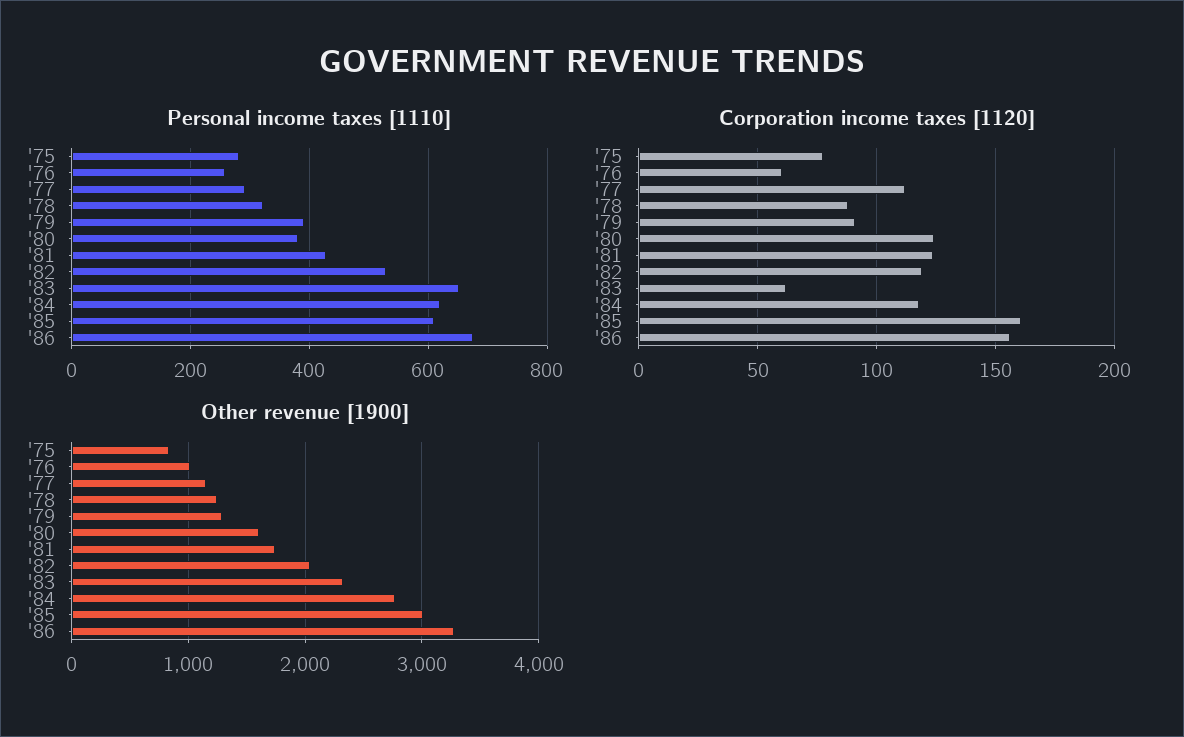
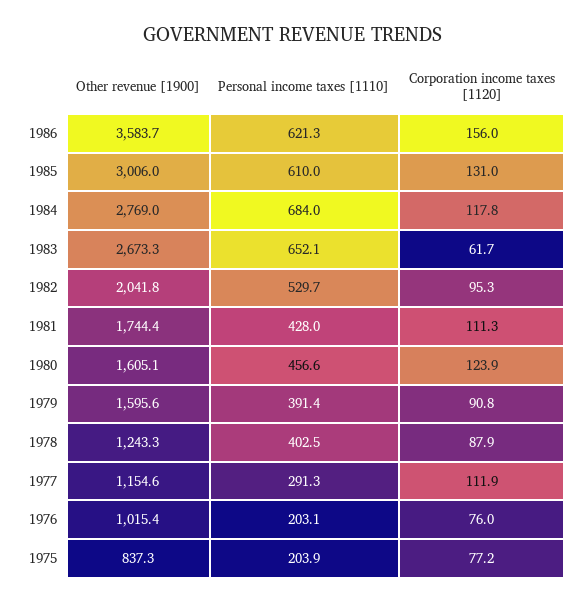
Personal income taxes [1110], '75: 280 -> 203.9
Personal income taxes [1110], '76: 260 -> 203.1
Personal income taxes [1110], '78: 320 -> 402.5
Personal income taxes [1110], '80: 380 -> 456.6
Personal income taxes [1110], '84: 620 -> 684
Personal income taxes [1110], '86: 680 -> 621.3
Corporation income taxes [1120], '76: 60 -> 76
Corporation income taxes [1120], '81: 125 -> 111.3
Corporation income taxes [1120], '82: 120 -> 95.3
Corporation income taxes [1120], '85: 160 -> 131
Other revenue [1900], '79: 1300 -> 1595.6
Other revenue [1900], '83: 2300 -> 2673.3
Other revenue [1900], '86: 3300 -> 3583.7

